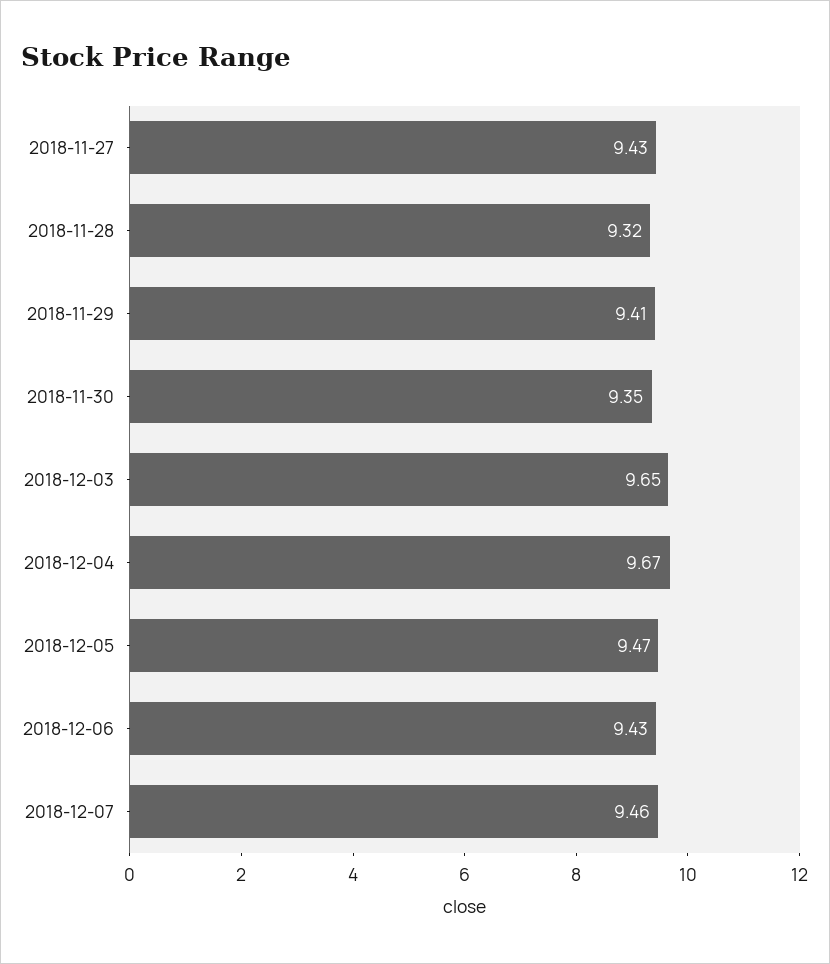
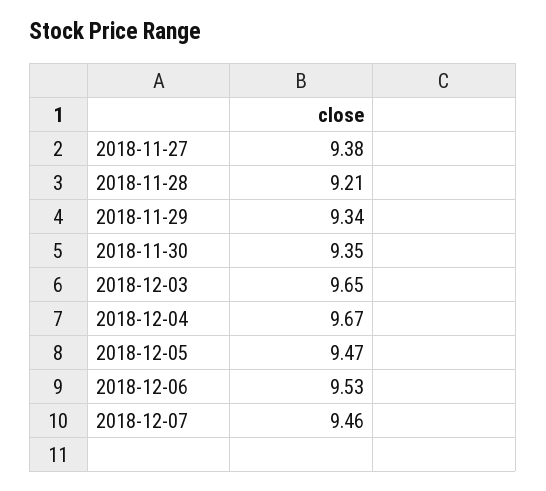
2018-11-27: 9.43 -> 9.38
2018-11-28: 9.32 -> 9.21
2018-11-29: 9.41 -> 9.34
2018-12-06: 9.43 -> 9.53

